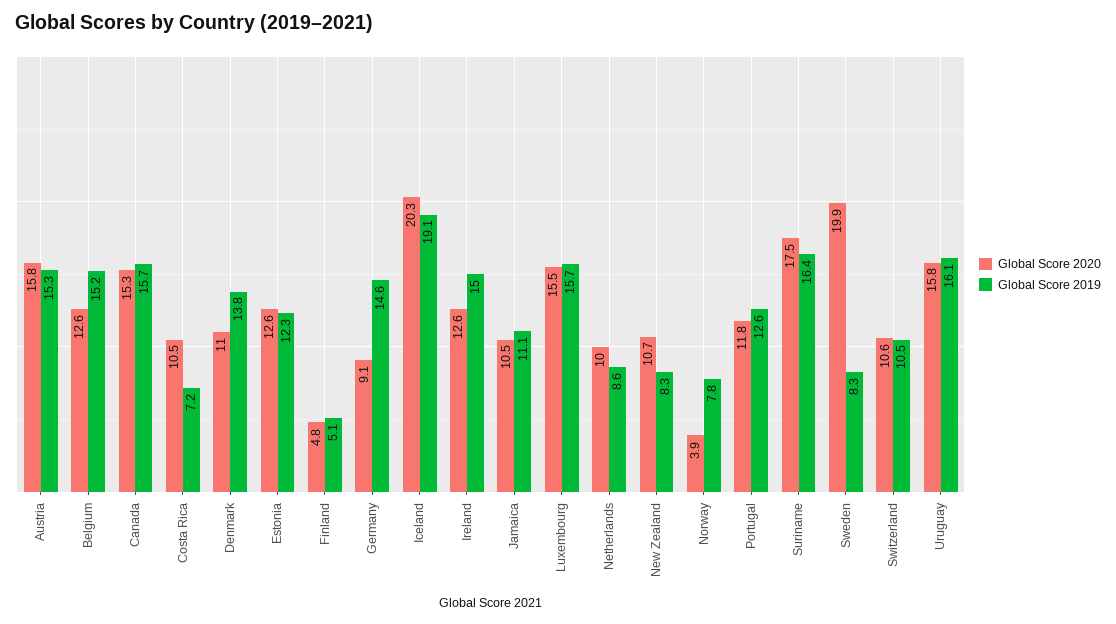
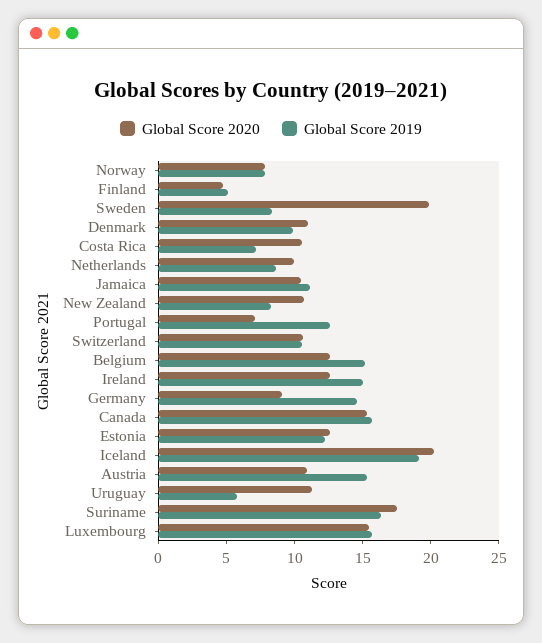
Global Score 2020, Austria: 15.8 -> 11
Global Score 2019, Denmark: 13.8 -> 10
Global Score 2020, Norway: 3.9 -> 8
Global Score 2020, Portugal: 11.8 -> 7
Global Score 2020, Uruguay: 15.8 -> 11
Global Score 2019, Uruguay: 16.1 -> 6

